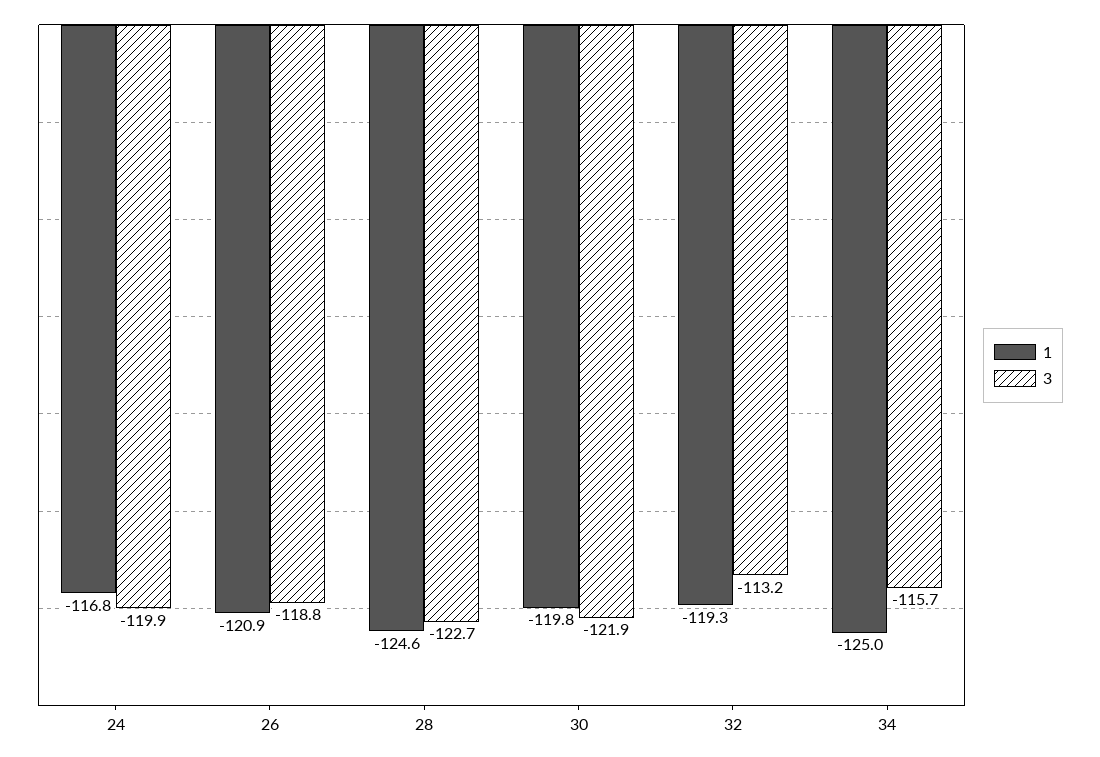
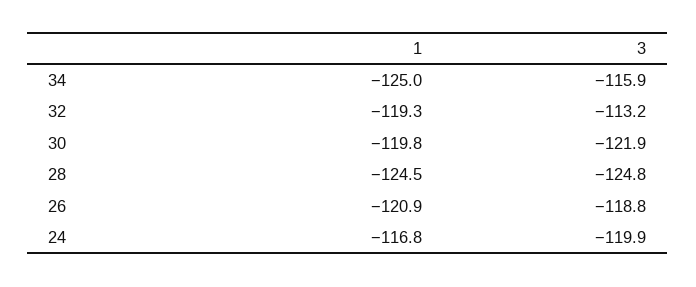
1, 28: -124.6 -> -124.5
3, 28: -122.7 -> -124.8
3, 34: -115.7 -> -115.9

